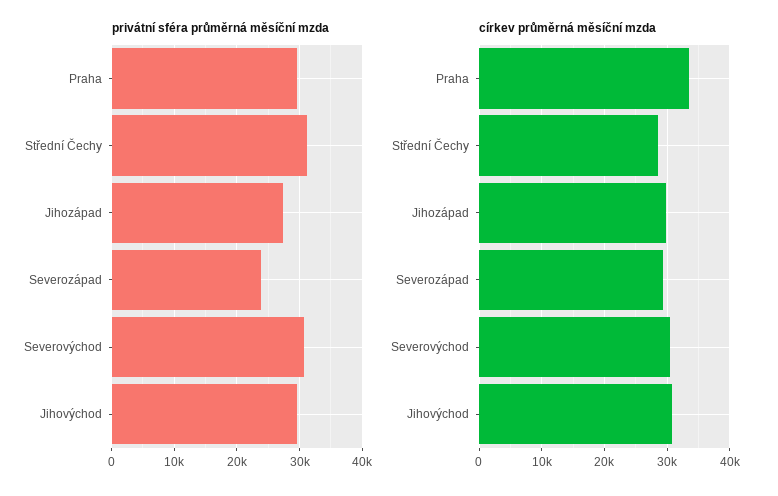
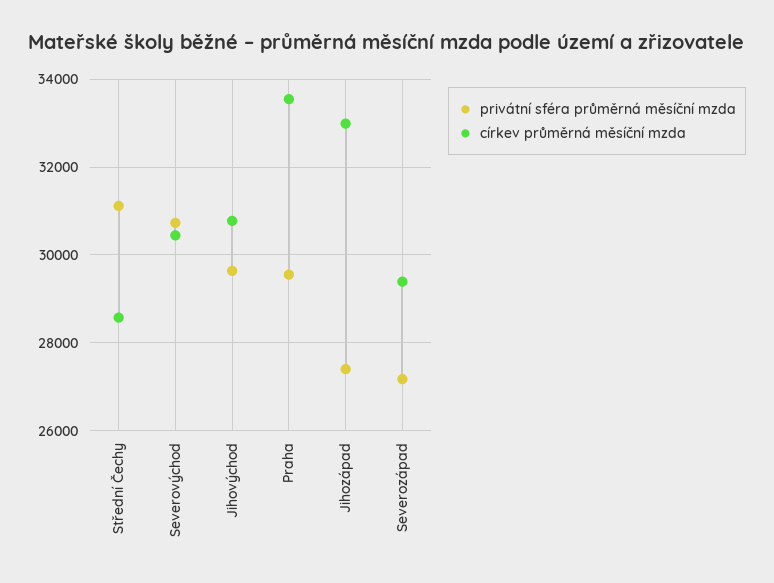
privátní sféra průměrná měsíční mzda, Severozápad: 24000 -> 27200
církev průměrná měsíční mzda, Jihozápad: 30000 -> 33000

